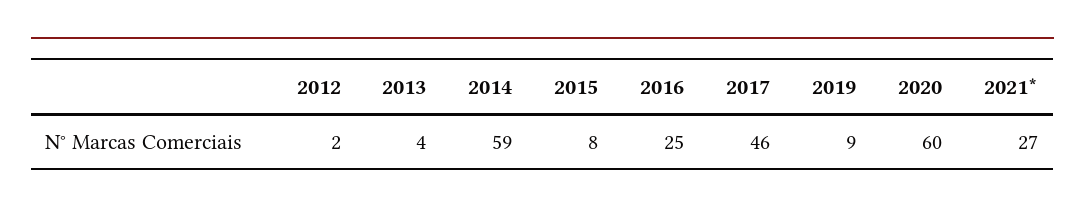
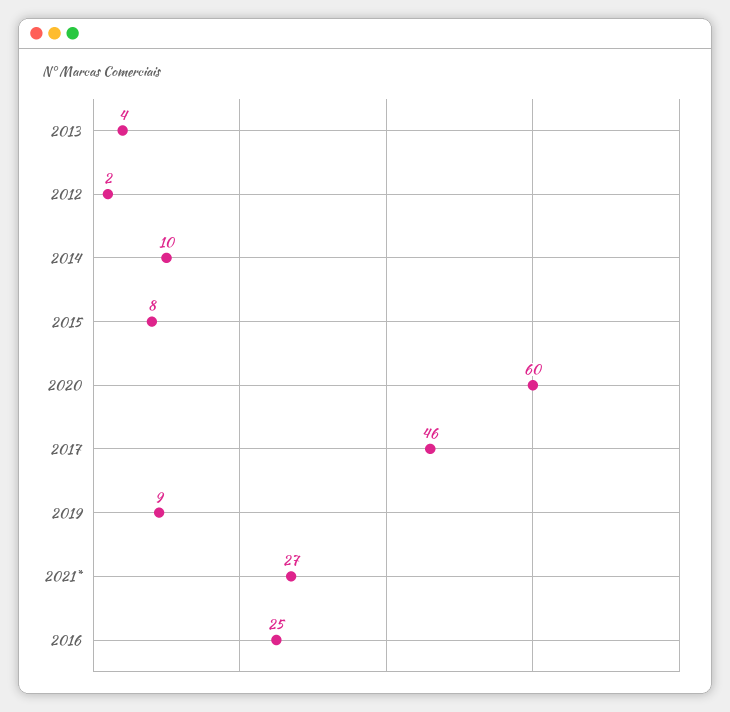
2014: 59 -> 10

